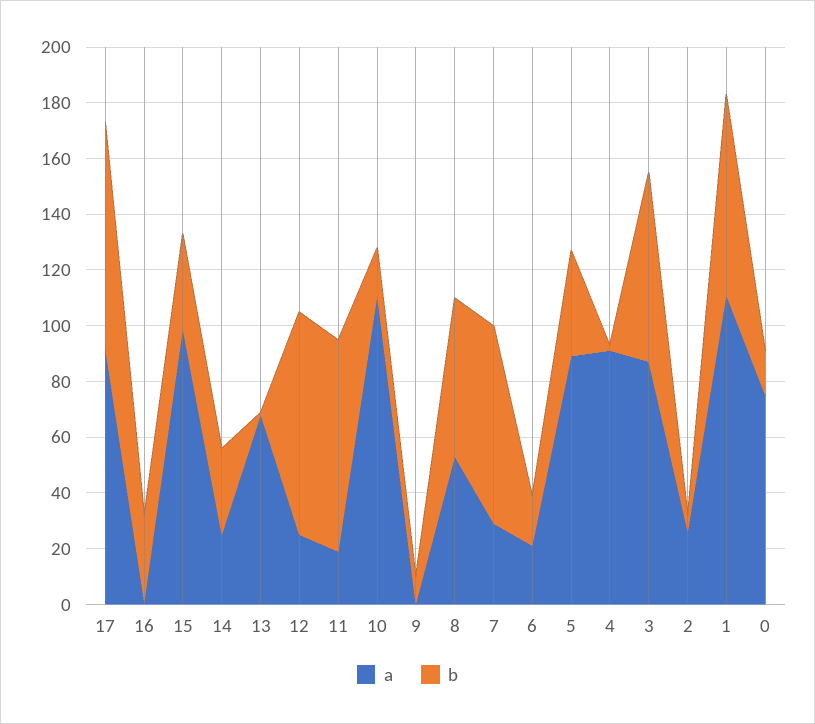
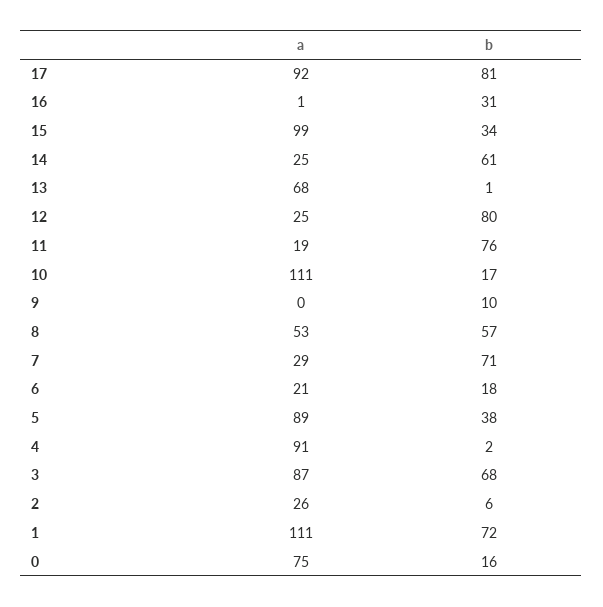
b, 14: 30 -> 61

